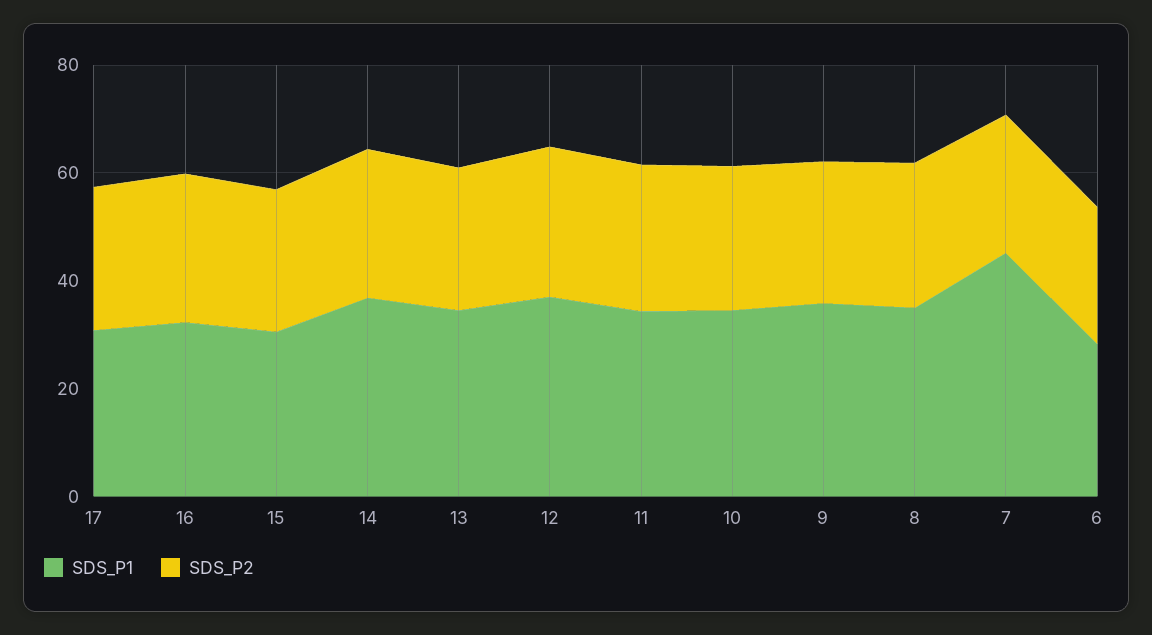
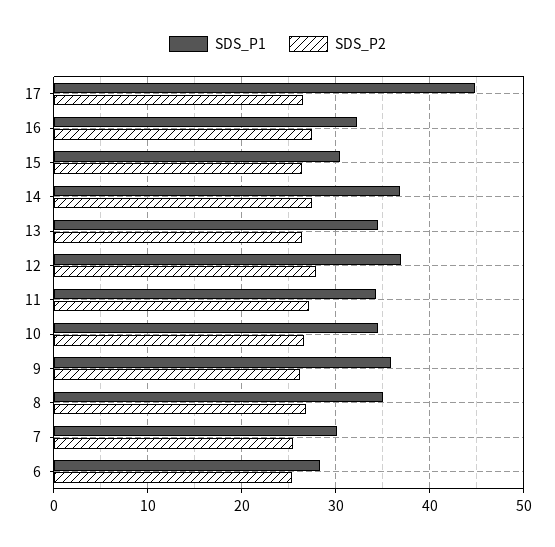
SDS_P1, 17: 30 -> 45
SDS_P1, 7: 45 -> 30

